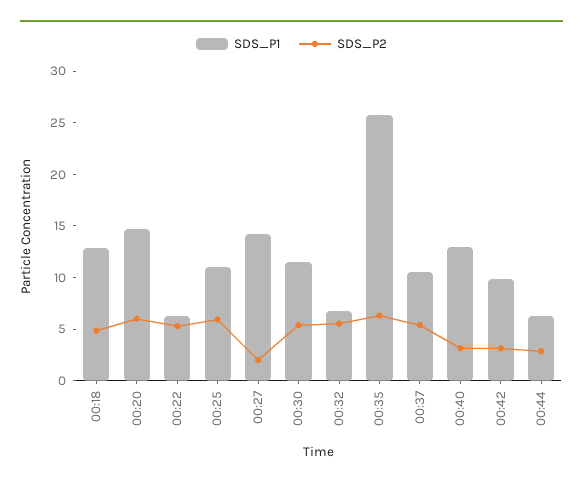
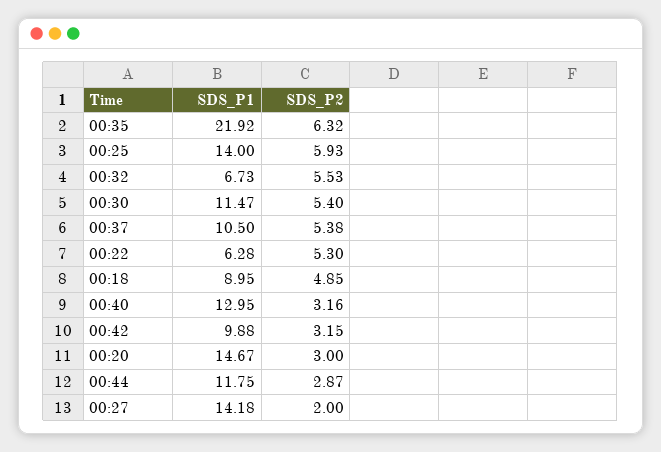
SDS_P1, 00:18: 13 -> 8.95
SDS_P2, 00:20: 6 -> 3
SDS_P1, 00:25: 11 -> 14
SDS_P1, 00:35: 26 -> 21.92
SDS_P1, 00:44: 6 -> 11.75

